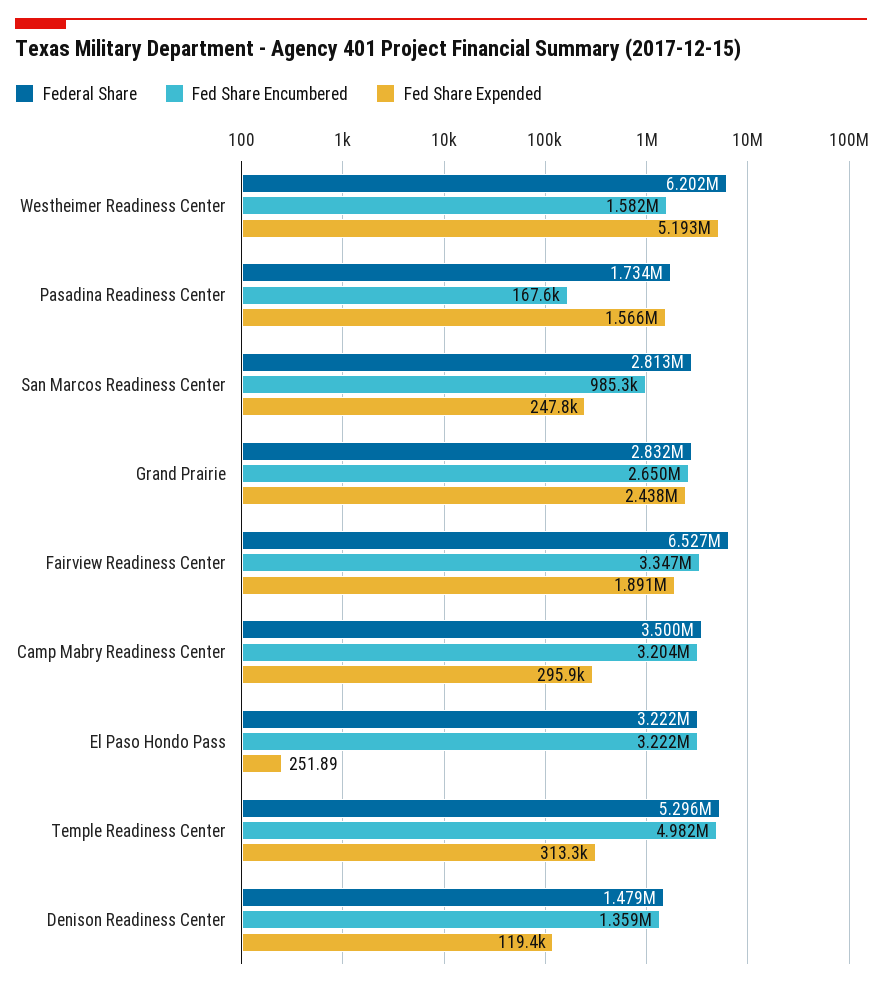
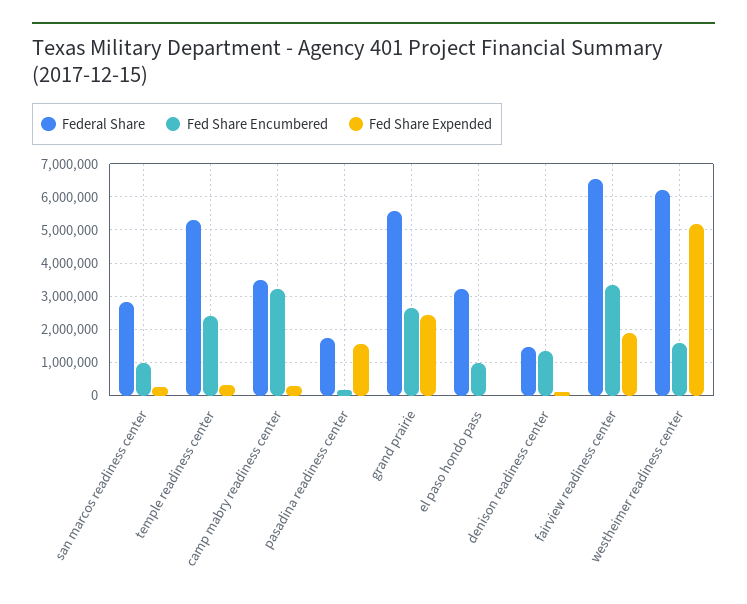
Federal Share, Grand Prairie: 2832000 -> 5600000
Fed Share Encumbered, El Paso Hondo Pass: 3222000 -> 1000000
Fed Share Encumbered, Temple Readiness Center: 4982000 -> 2400000

